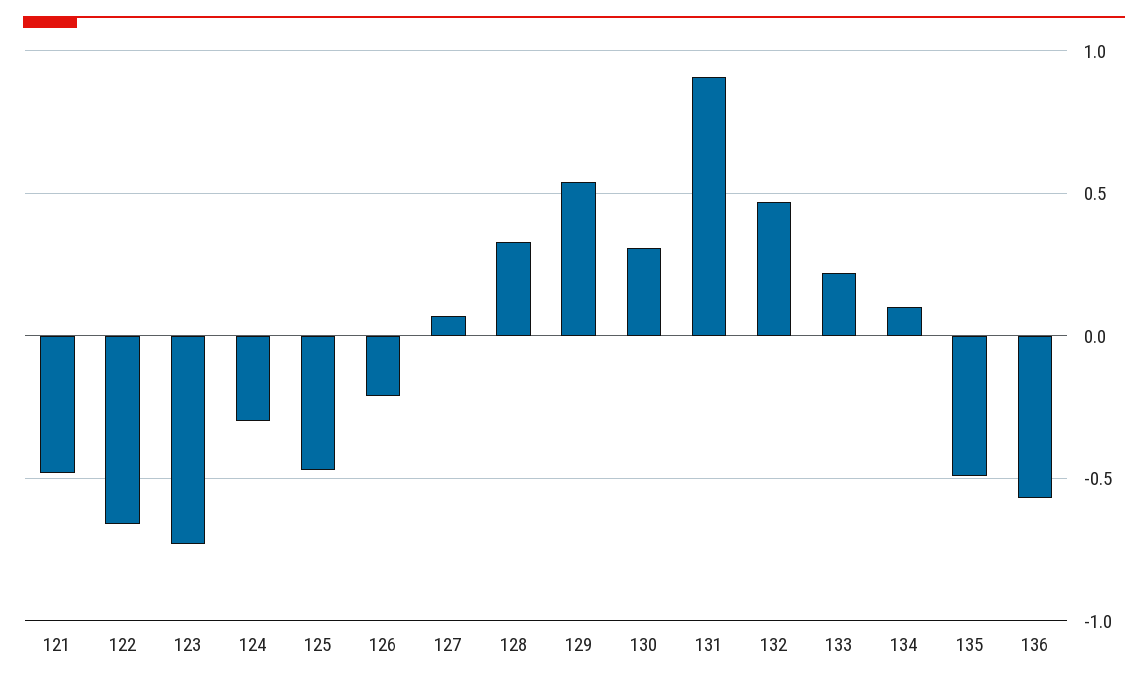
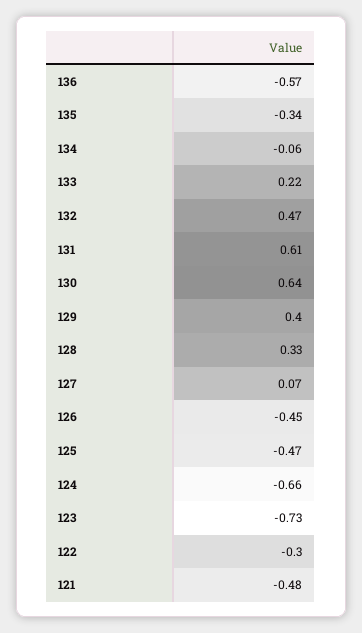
122: -0.65 -> -0.3
124: -0.3 -> -0.66
126: -0.2 -> -0.45
129: 0.55 -> 0.4
130: 0.3 -> 0.64
131: 0.9 -> 0.61
134: 0.1 -> -0.06
135: -0.5 -> -0.34

